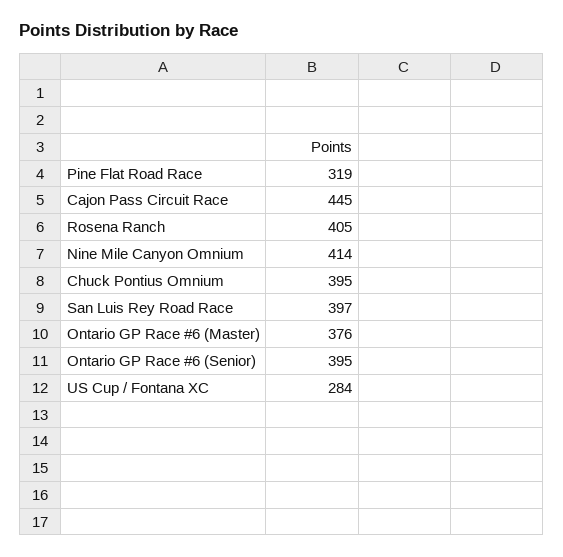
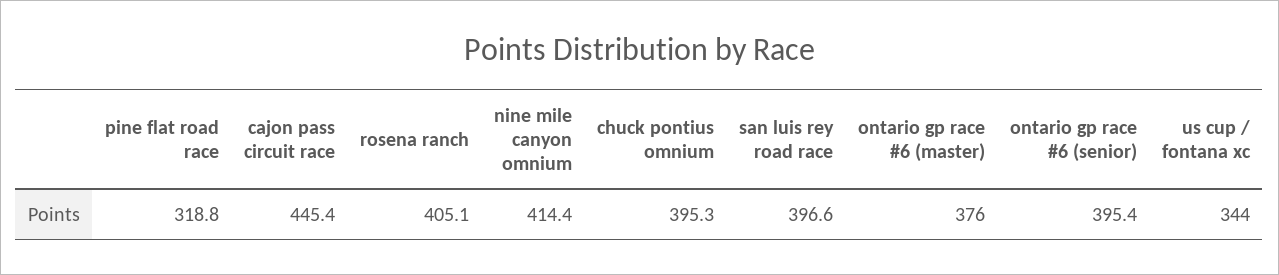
US Cup / Fontana XC: 284 -> 344

